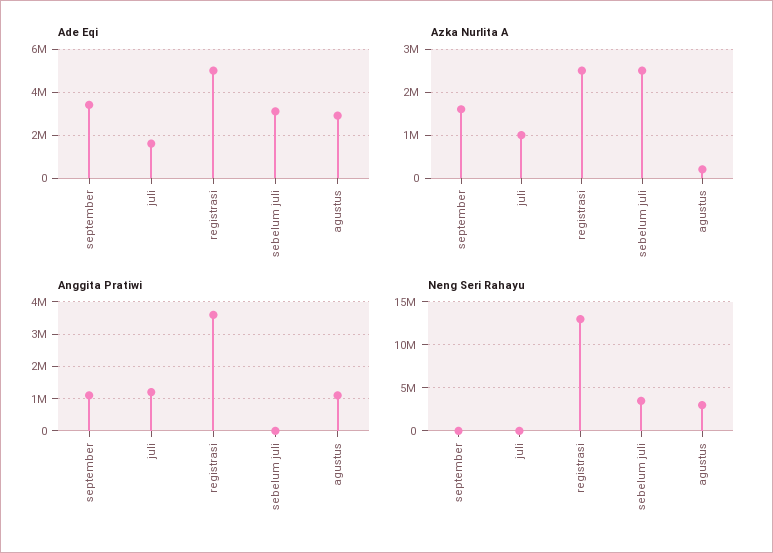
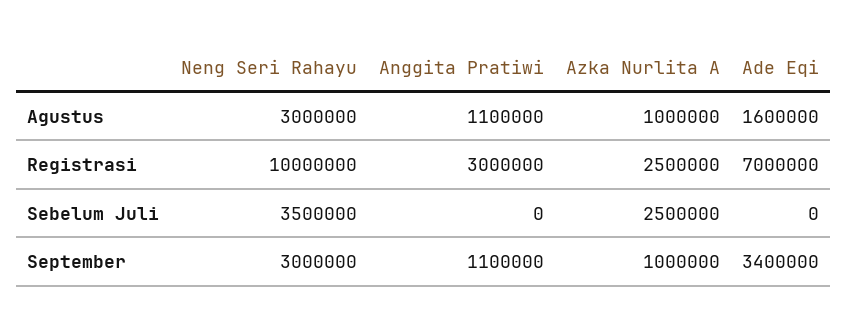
Ade Eqi, juli: 1500000 -> none
Ade Eqi, registrasi: 5000000 -> 7000000
Ade Eqi, sebelum juli: 3000000 -> 0
Ade Eqi, agustus: 3000000 -> 1600000
Azka Nurlita A, september: 1600000 -> 1000000
Azka Nurlita A, juli: 1000000 -> none
Azka Nurlita A, agustus: 200000 -> 1000000
Anggita Pratiwi, juli: 1200000 -> none
Anggita Pratiwi, registrasi: 3600000 -> 3000000
Neng Seri Rahayu, september: 0 -> 3000000
Neng Seri Rahayu, juli: 0 -> none
Neng Seri Rahayu, registrasi: 13000000 -> 10000000

